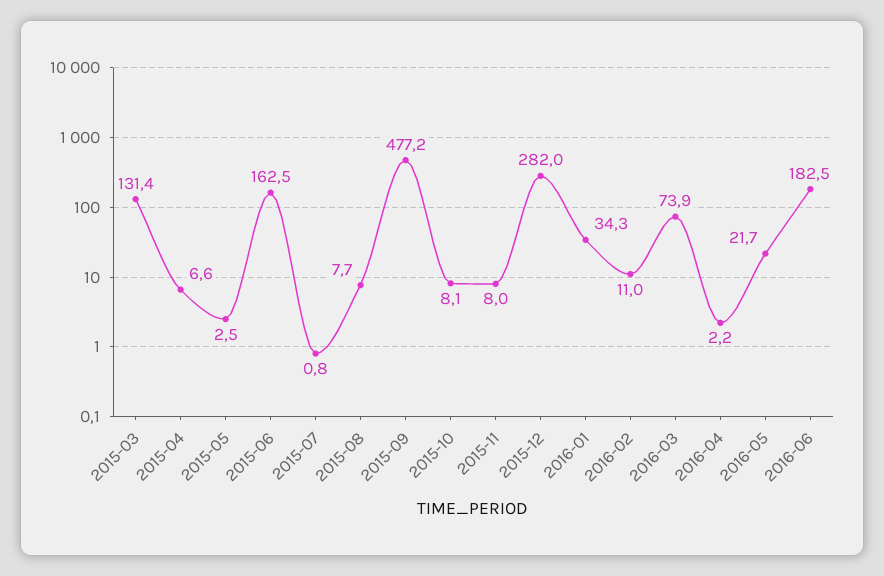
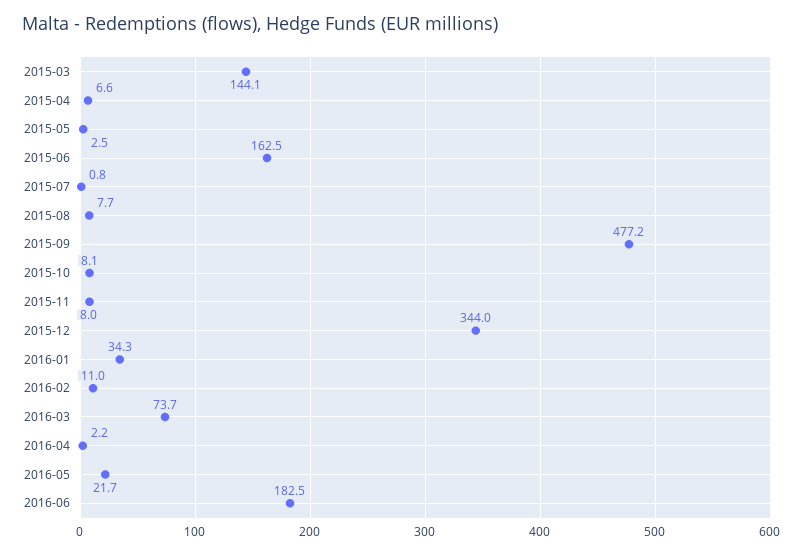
2015-03: 131.4 -> 144.1
2015-12: 282 -> 344
2016-03: 73.9 -> 73.7

